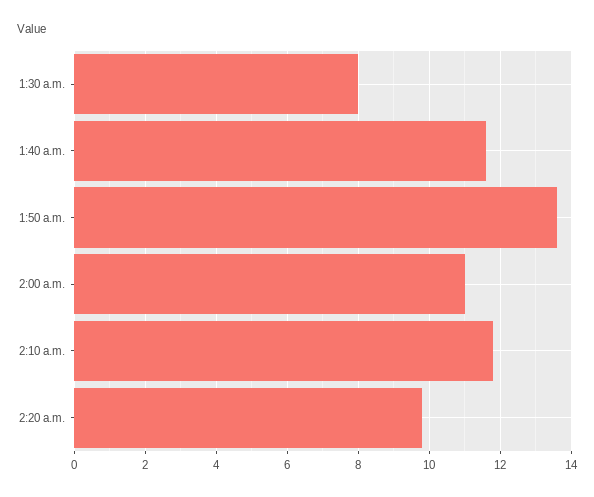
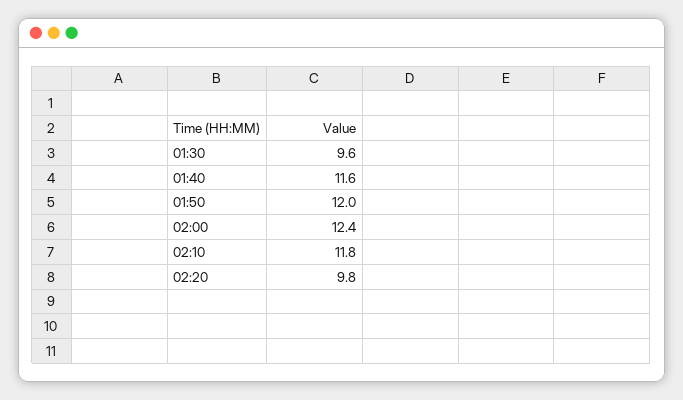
1:30 a.m.: 8 -> 9.6
1:50 a.m.: 13.5 -> 12
2:00 a.m.: 11 -> 12.4

